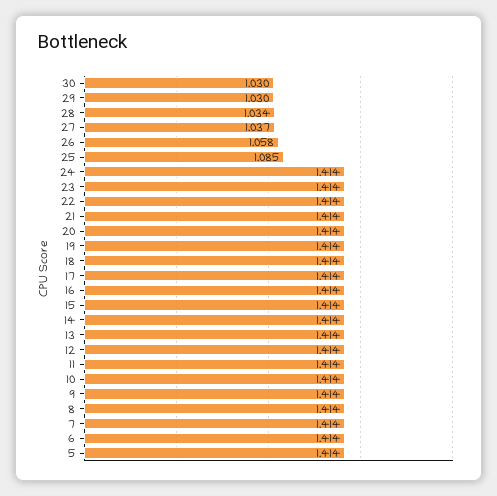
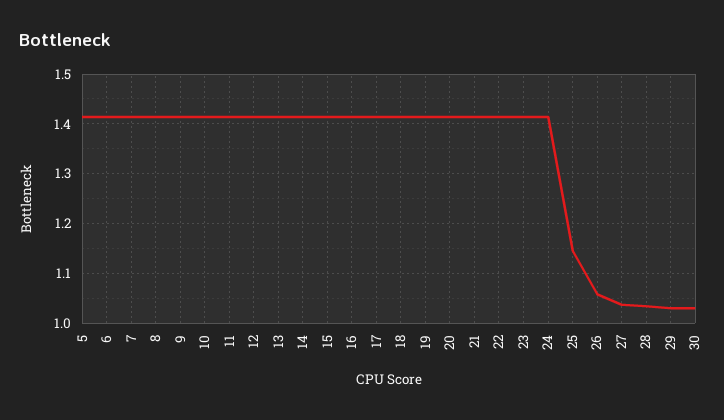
25: 1.085 -> 1.14

